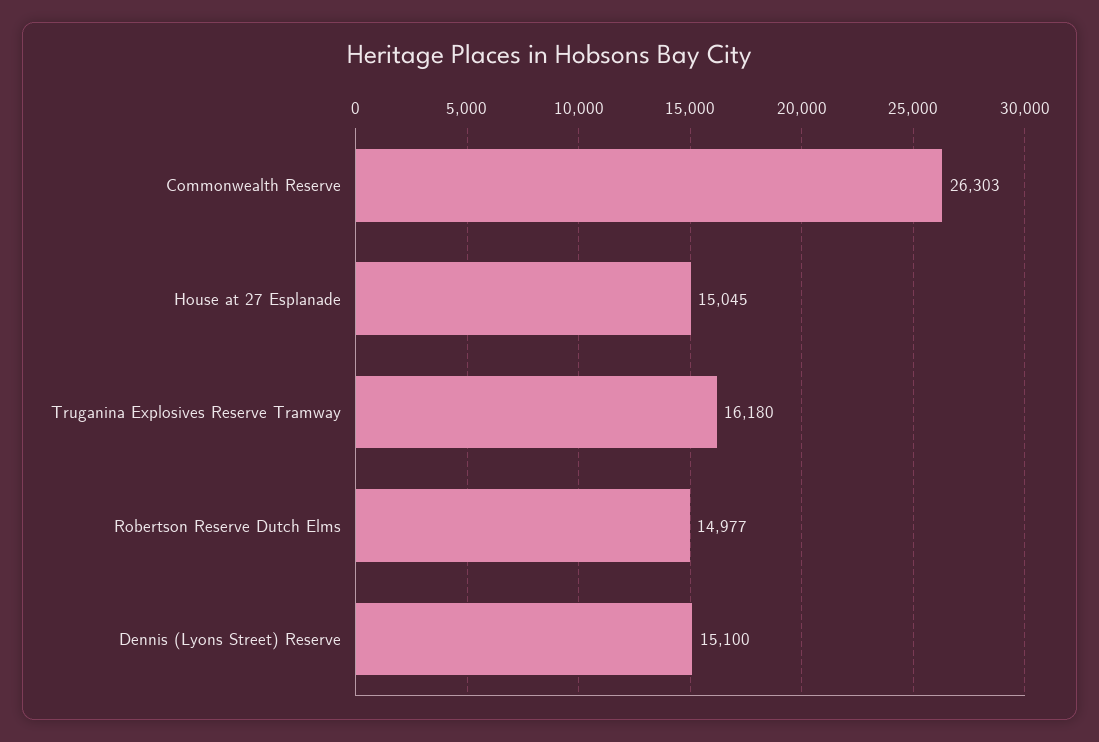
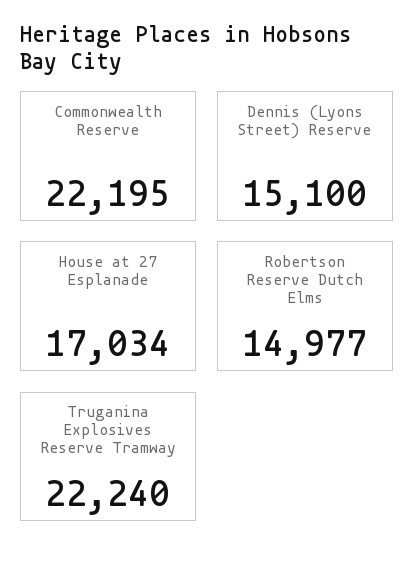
Commonwealth Reserve: 26303 -> 22195
House at 27 Esplanade: 15045 -> 17034
Truganina Explosives Reserve Tramway: 16180 -> 22240

